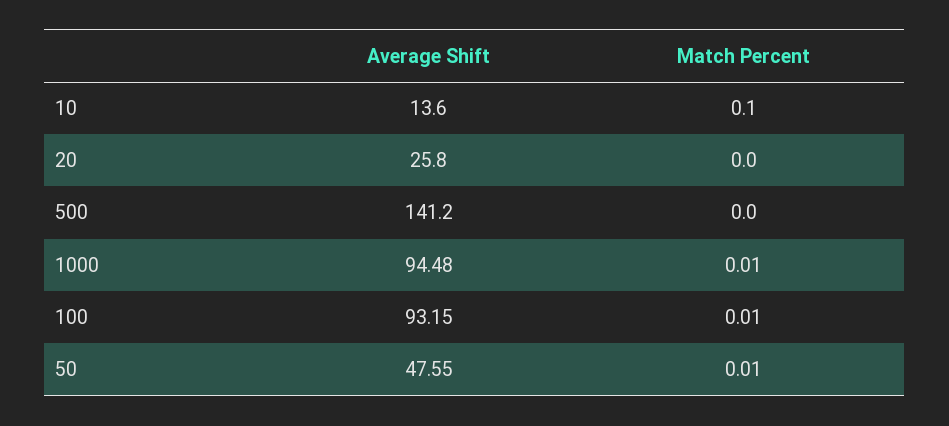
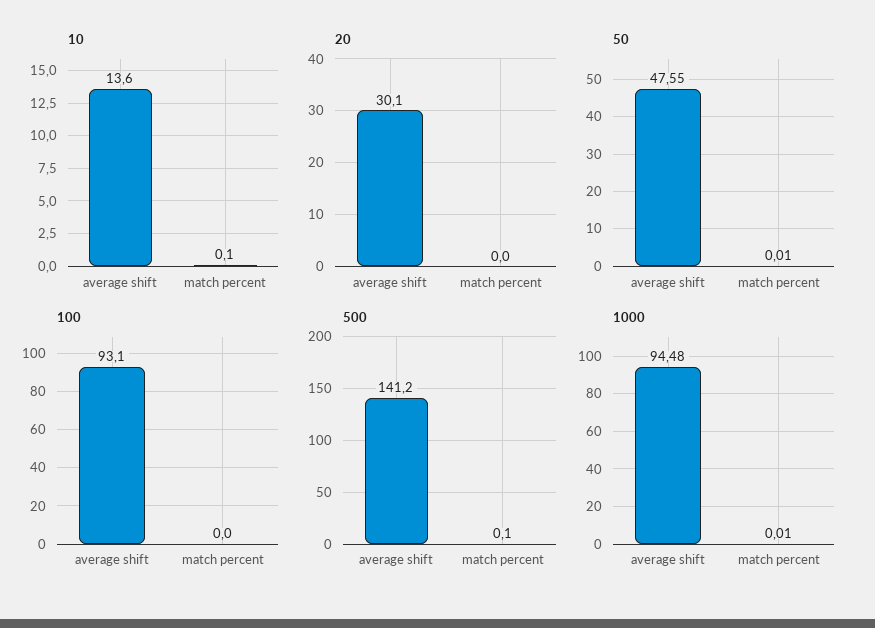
20, Average Shift: 25.8 -> 30.1
500, Match Percent: 0 -> 0.1
100, Average Shift: 93.15 -> 93.1
100, Match Percent: 0.01 -> 0

